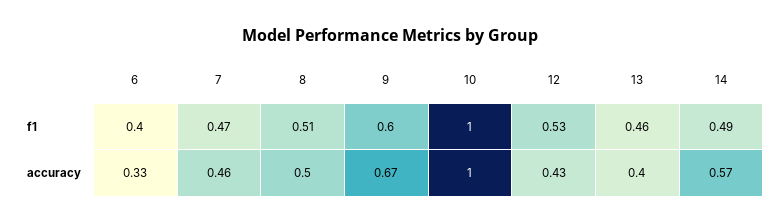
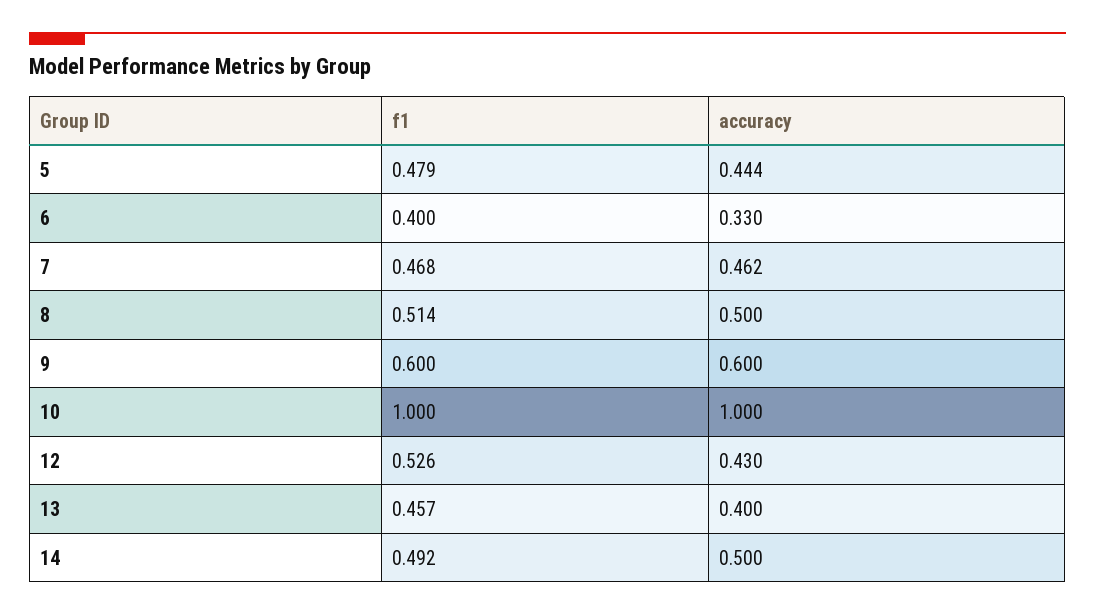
9, accuracy: 0.67 -> 0.6
14, accuracy: 0.57 -> 0.5
5, f1: none -> 0.479
5, accuracy: none -> 0.444

